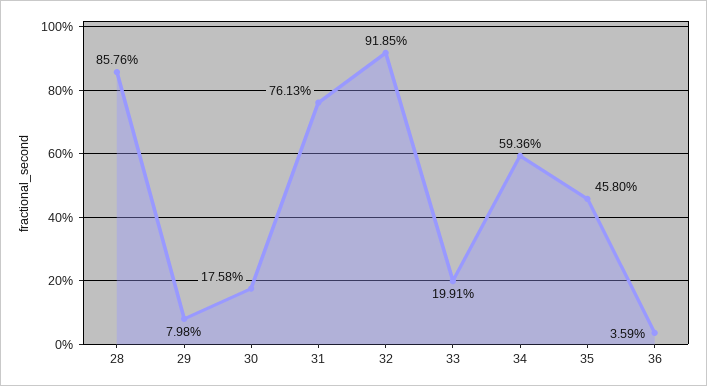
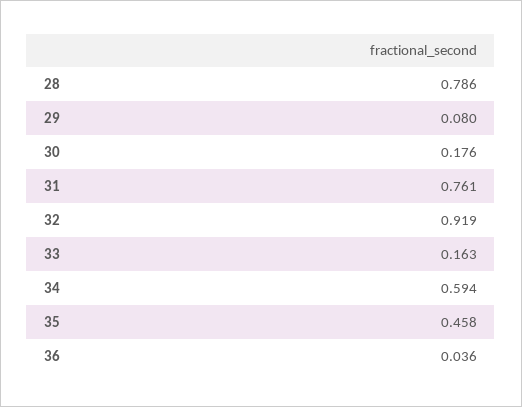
28: 0.8576 -> 0.786
33: 0.1991 -> 0.163

